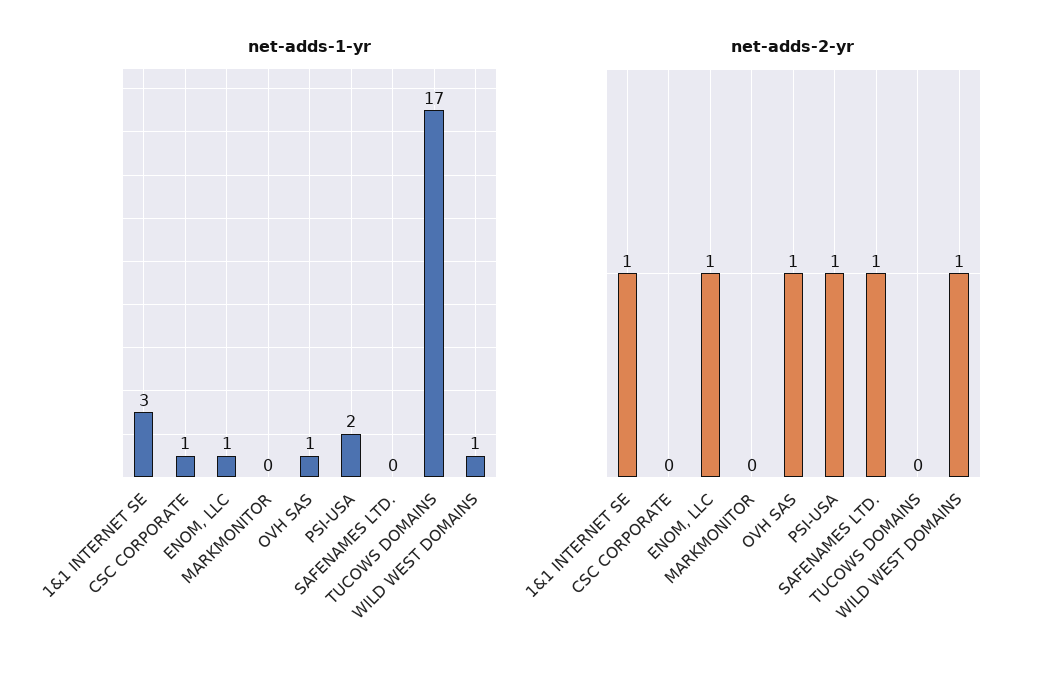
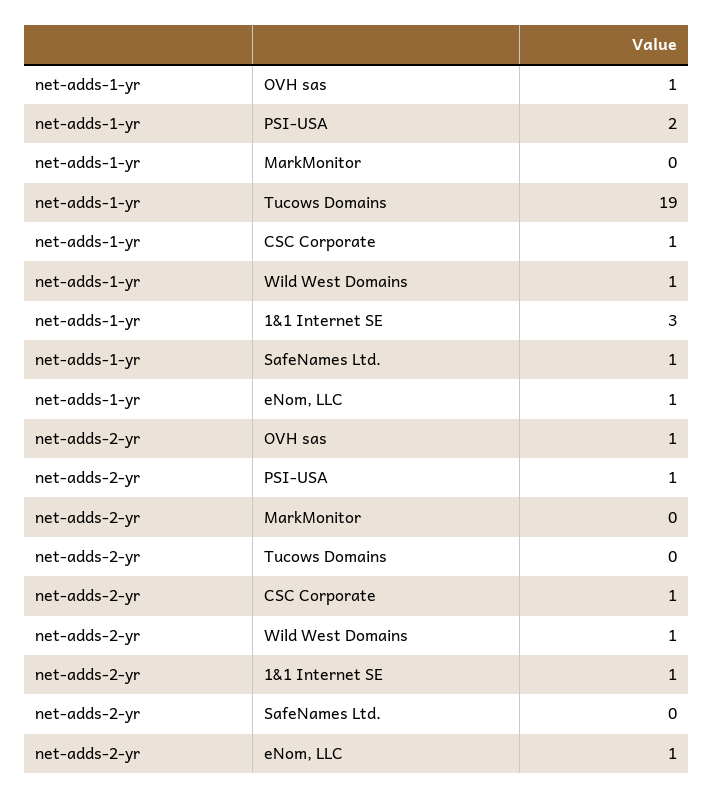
net-adds-1-yr, SAFENAMES LTD.: 0 -> 1
net-adds-1-yr, TUCOWS DOMAINS: 17 -> 19
net-adds-2-yr, CSC CORPORATE: 0 -> 1
net-adds-2-yr, SAFENAMES LTD.: 1 -> 0

